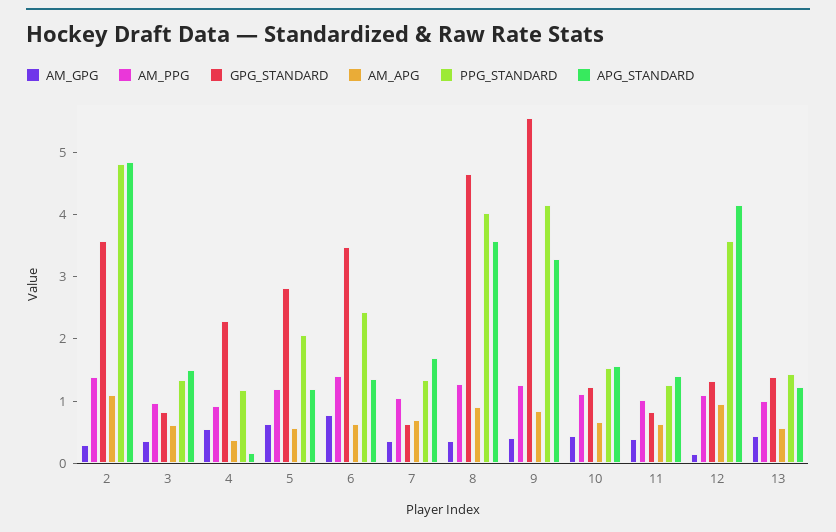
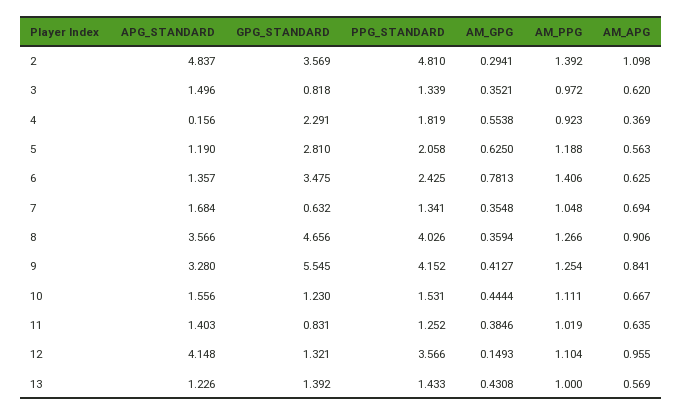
PPG_STANDARD, 4: 1.2 -> 1.819

